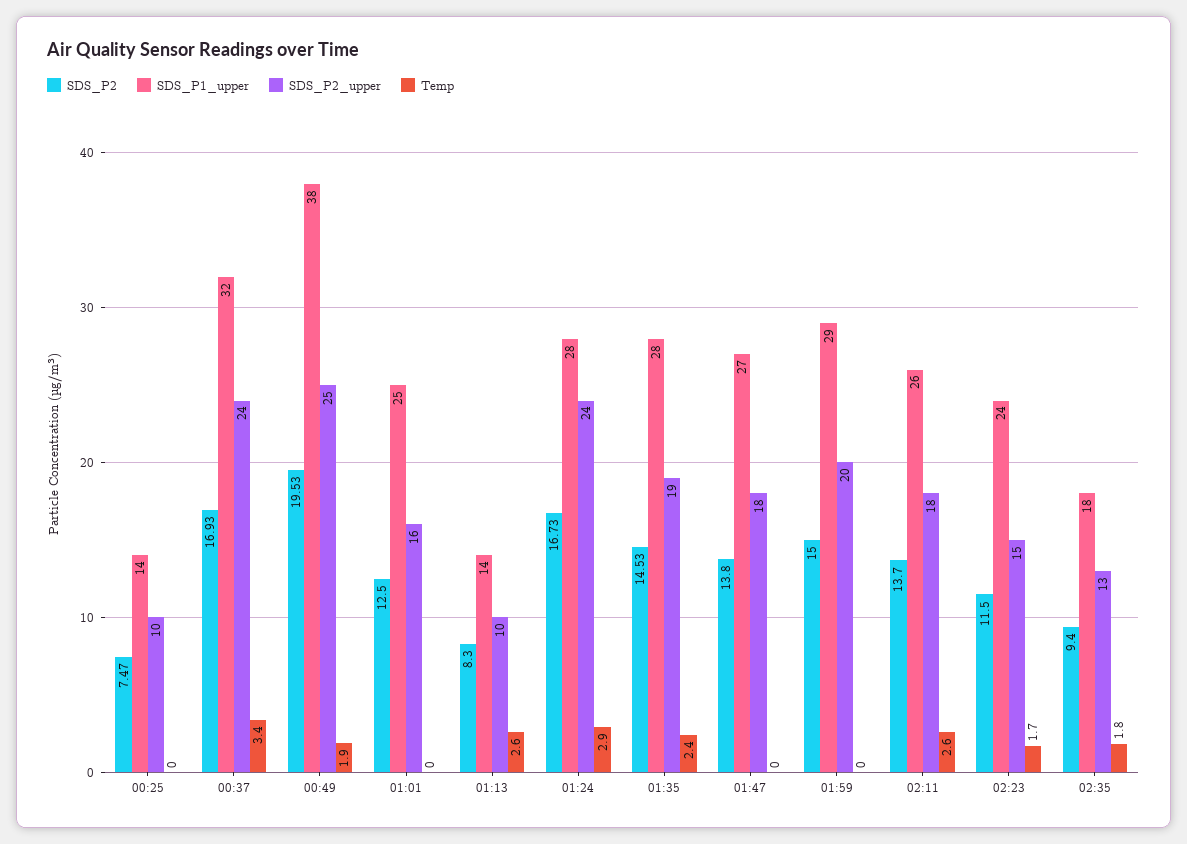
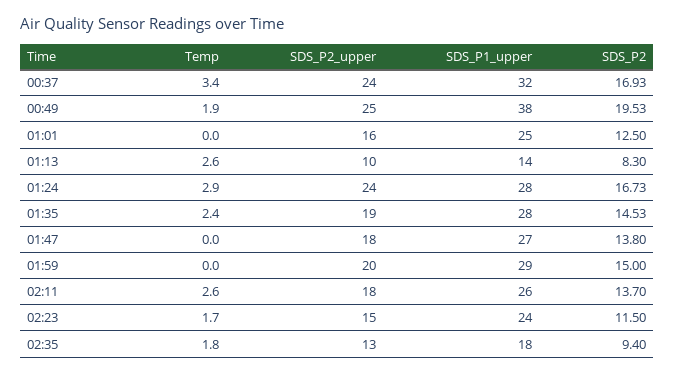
SDS_P2, 00:25: 7.47 -> none
SDS_P1_upper, 00:25: 14 -> none
SDS_P2_upper, 00:25: 10 -> none
Temp, 00:25: 0 -> none

